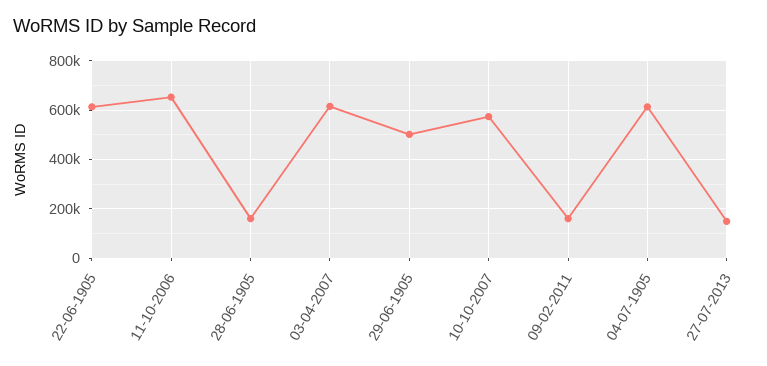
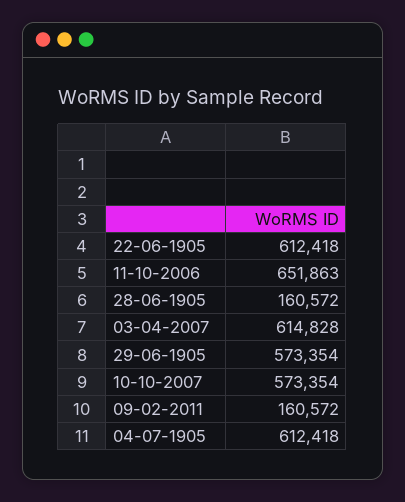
29-06-1905: 500000 -> 573354
27-07-2013: 150000 -> none

